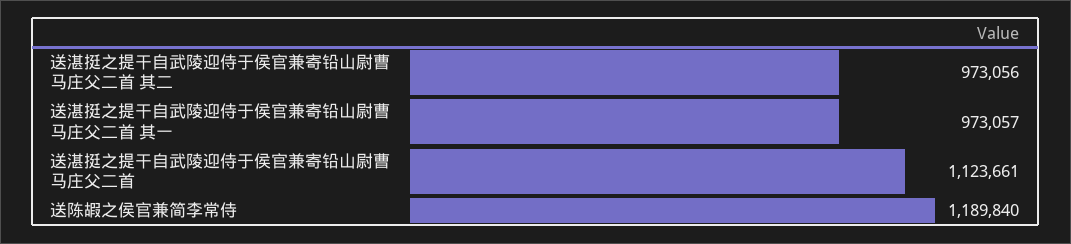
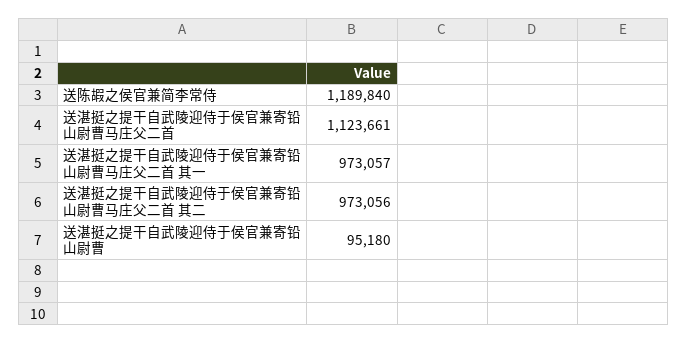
送湛挺之提干自武陵迎侍于侯官兼寄铅山尉曹: none -> 95180

